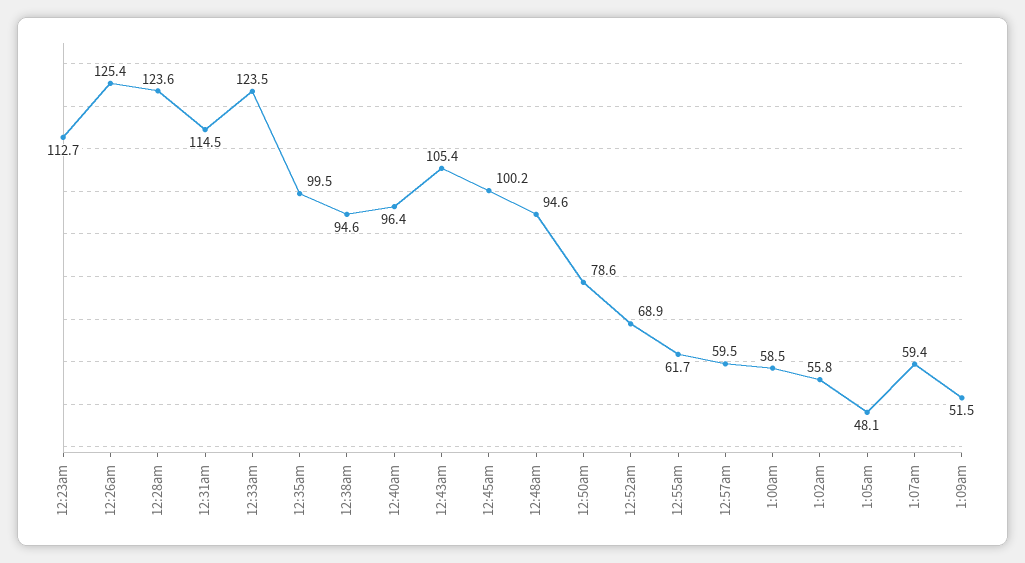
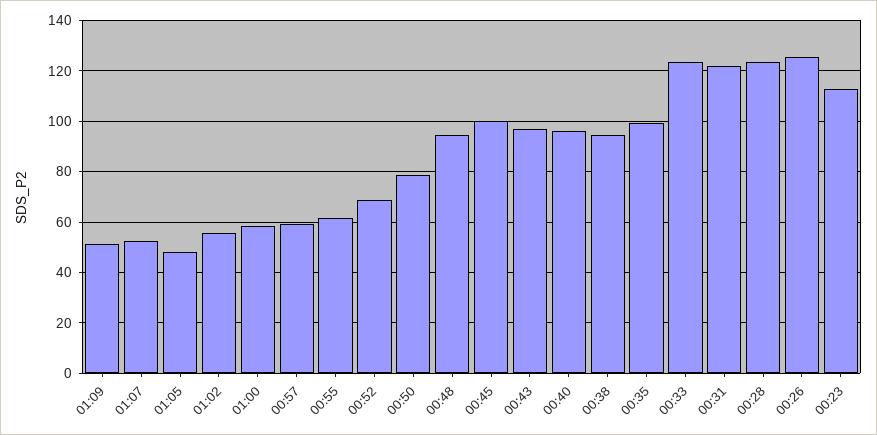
12:31am: 114.5 -> 122.5
12:43am: 105.4 -> 97.5
1:07am: 59.4 -> 52.5

